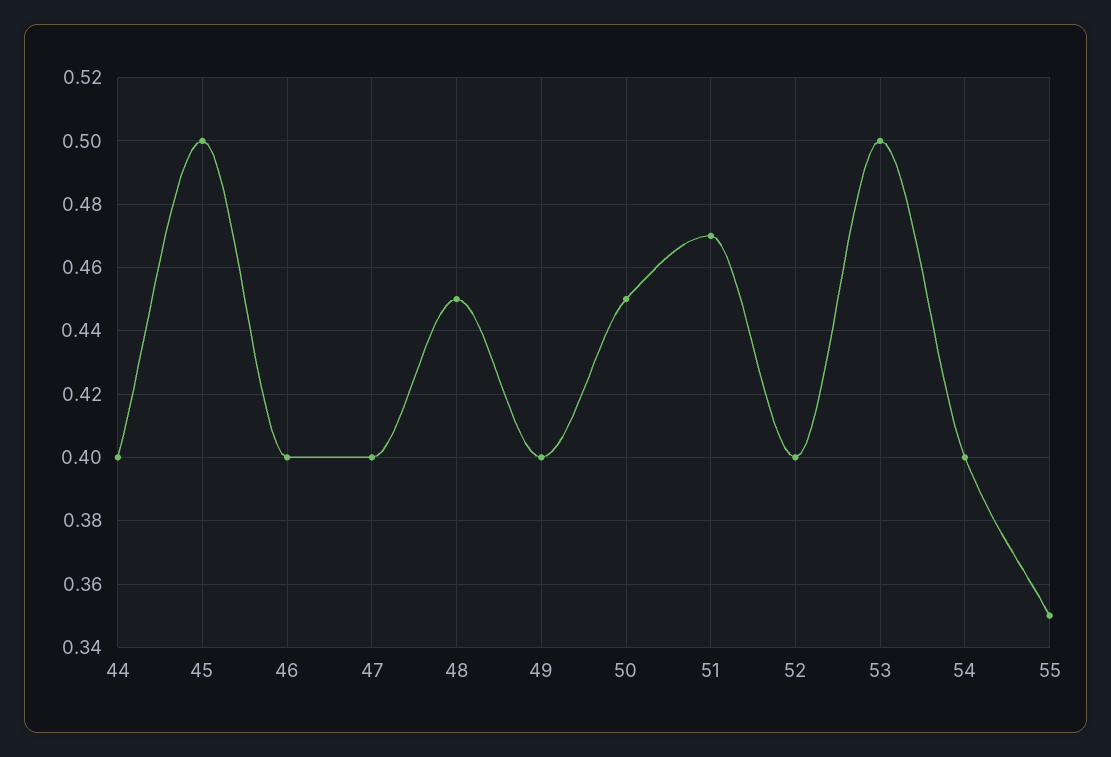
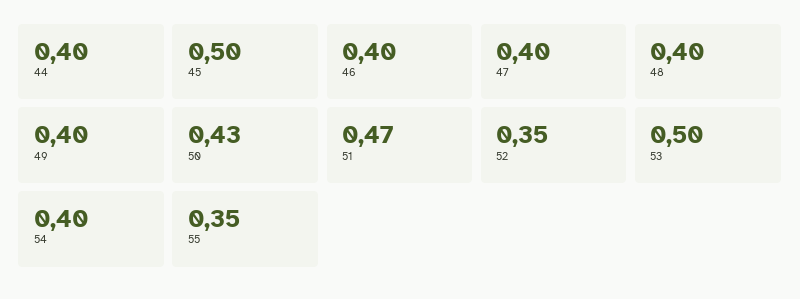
48: 0.45 -> 0.4
50: 0.45 -> 0.43
52: 0.4 -> 0.35

